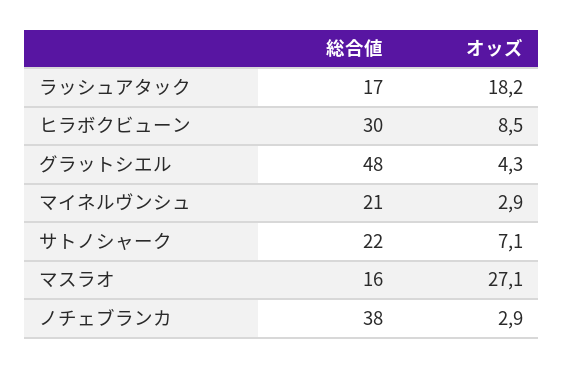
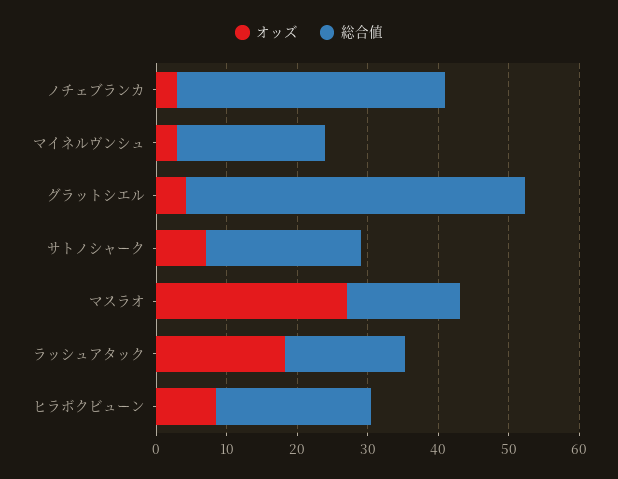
総合値, ヒラボクビューン: 30 -> 22

